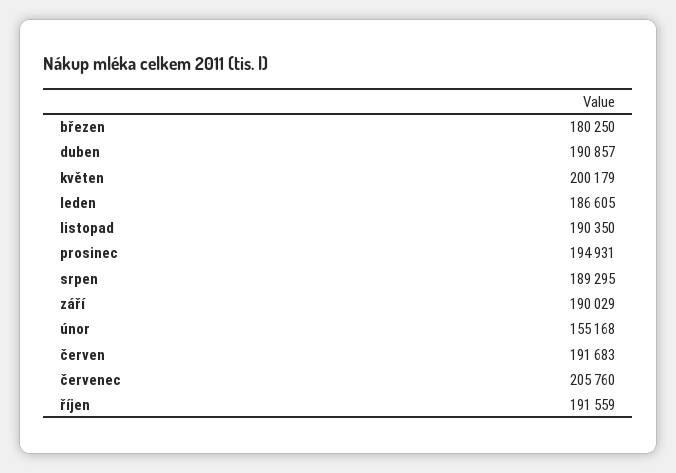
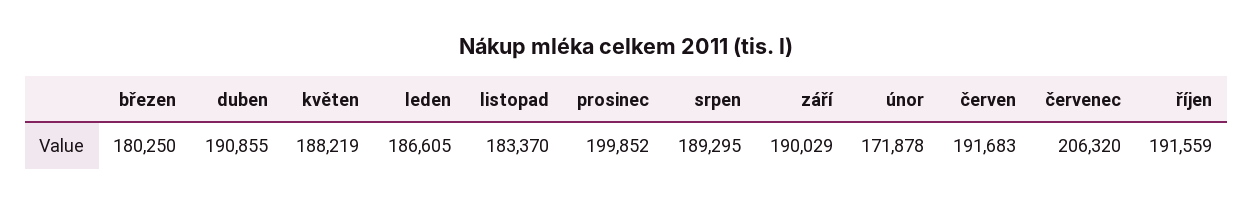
duben: 190857 -> 190855
květen: 200179 -> 188219
listopad: 190350 -> 183370
prosinec: 194931 -> 199852
únor: 155168 -> 171878
červenec: 205760 -> 206320

